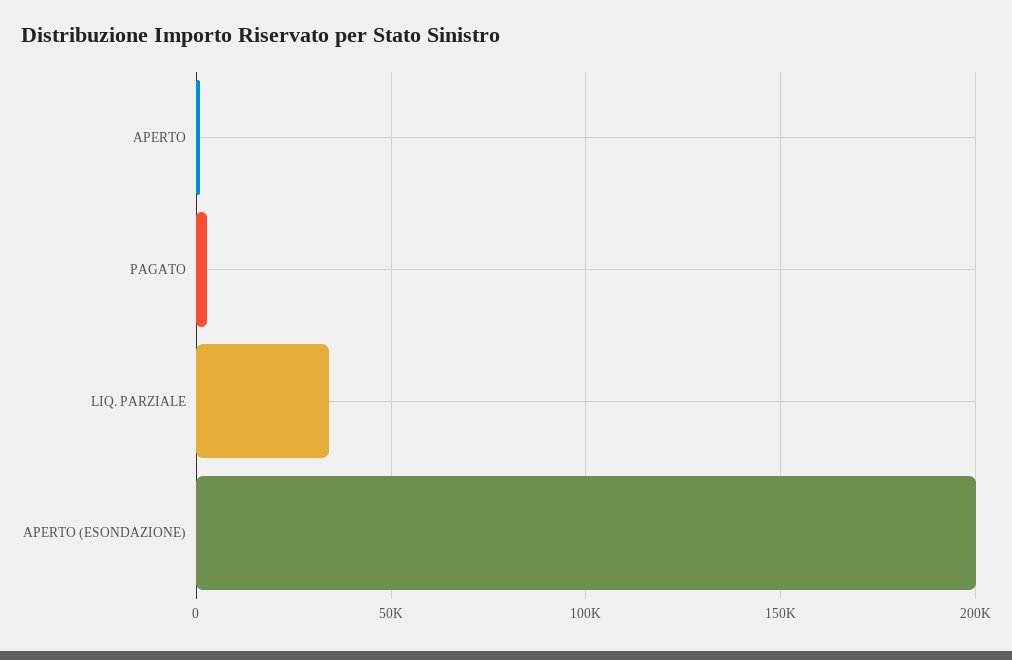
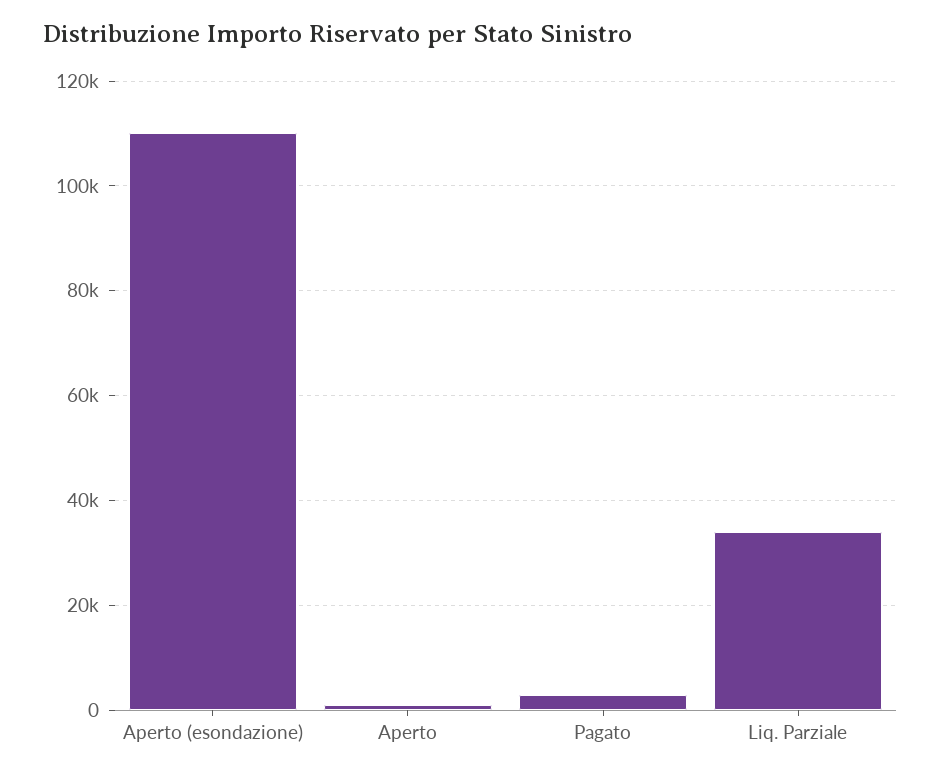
APERTO (ESONDAZIONE): 200000 -> 110000

